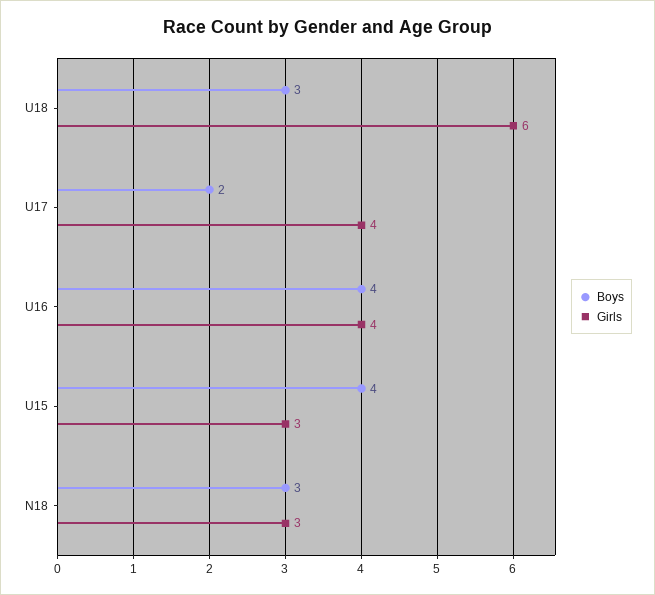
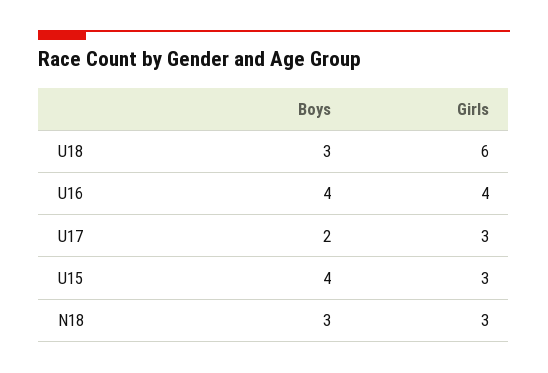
Girls, U17: 4 -> 3

